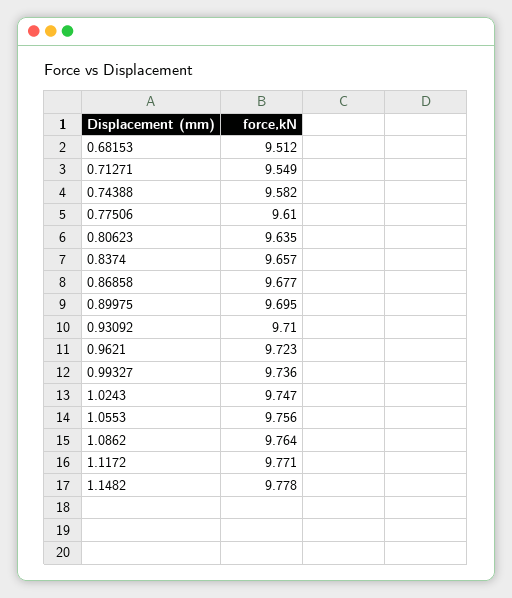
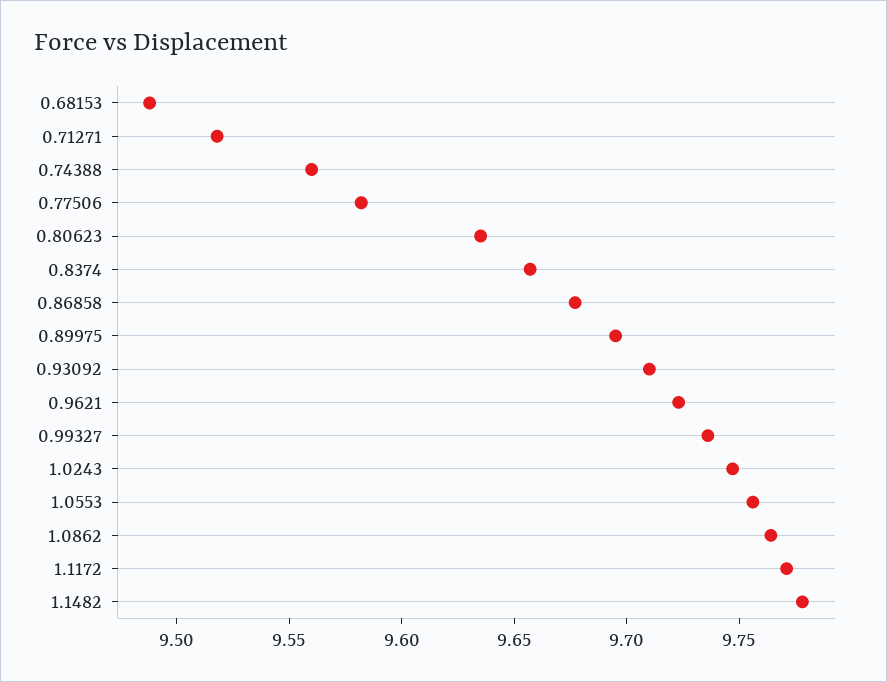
0.68153: 9.512 -> 9.49
0.71271: 9.549 -> 9.52
0.74388: 9.582 -> 9.56
0.77506: 9.61 -> 9.58

